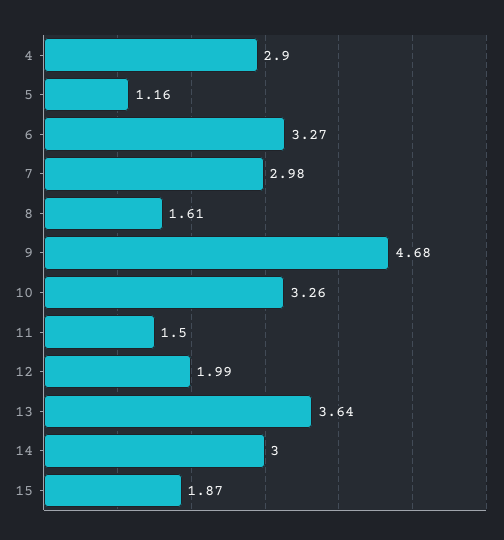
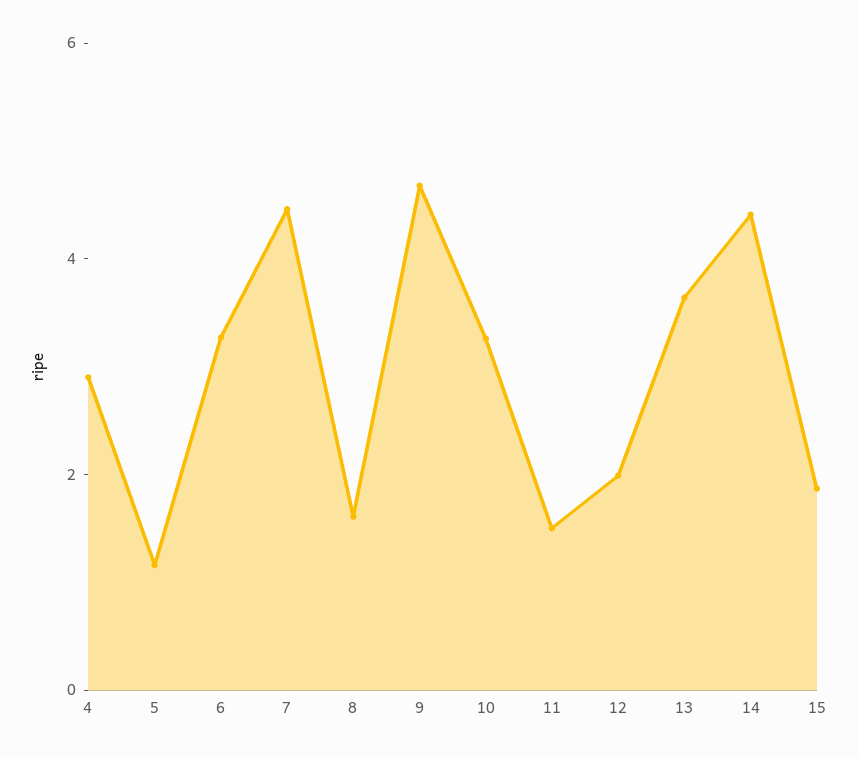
7: 2.98 -> 4.5
14: 3 -> 4.5

